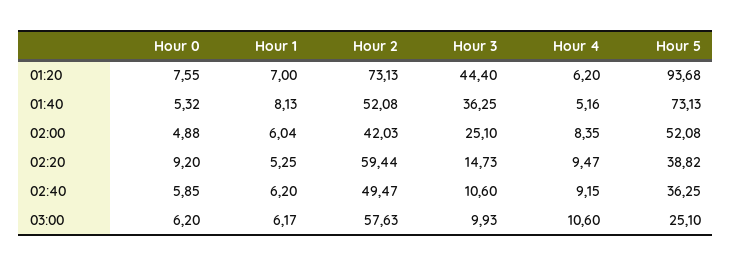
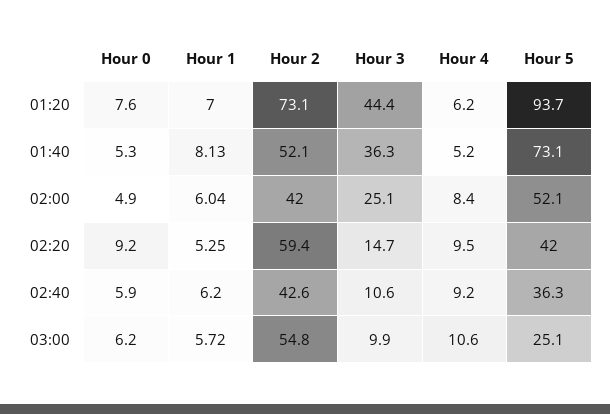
Hour 5, 02:20: 38.82 -> 42
Hour 2, 02:40: 49.47 -> 42.6
Hour 1, 03:00: 6.17 -> 5.72
Hour 2, 03:00: 57.63 -> 54.8

